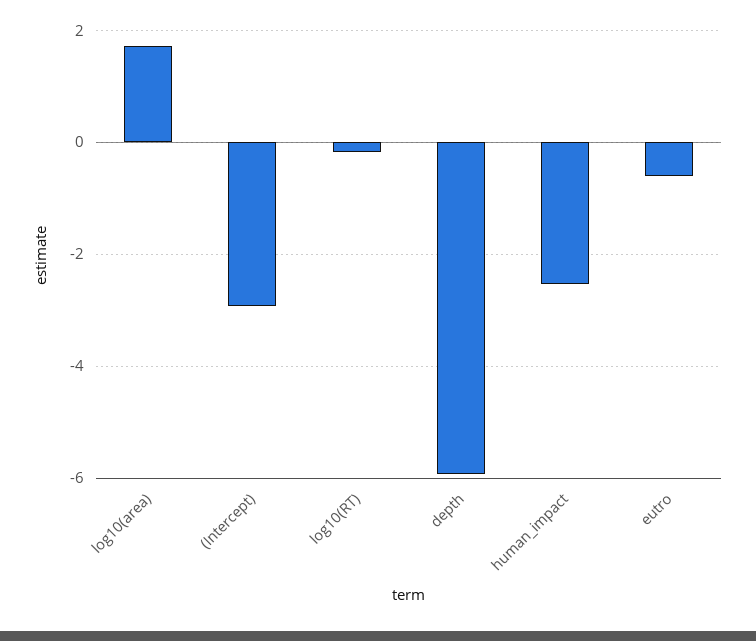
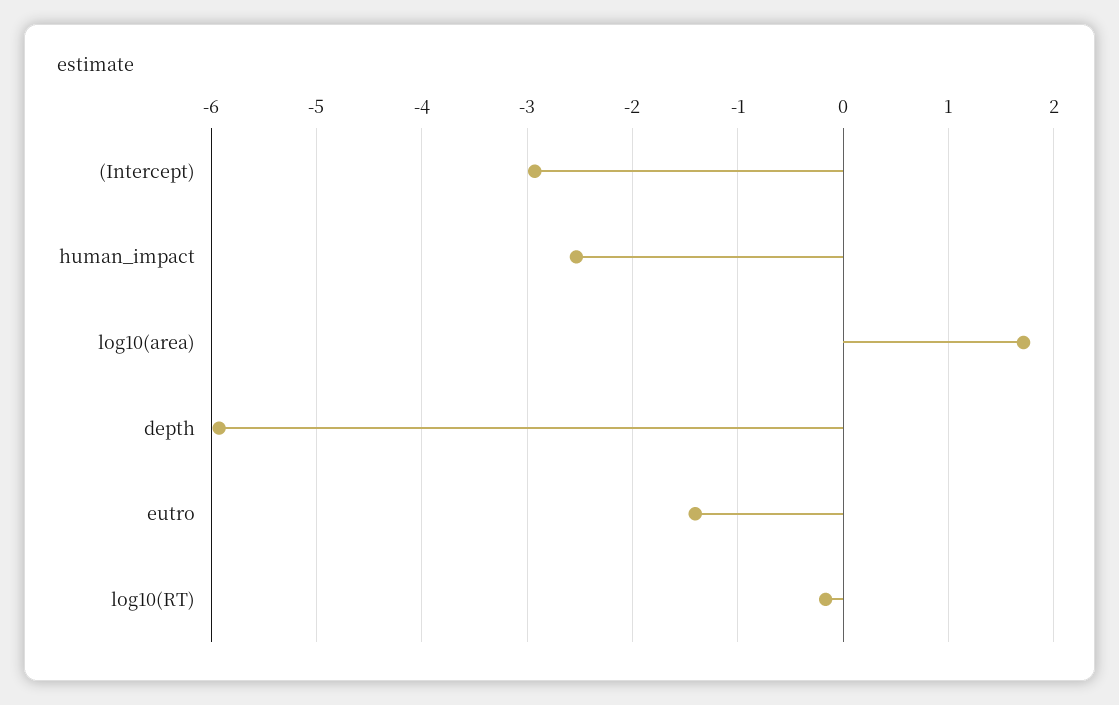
eutro: -0.6 -> -1.4

